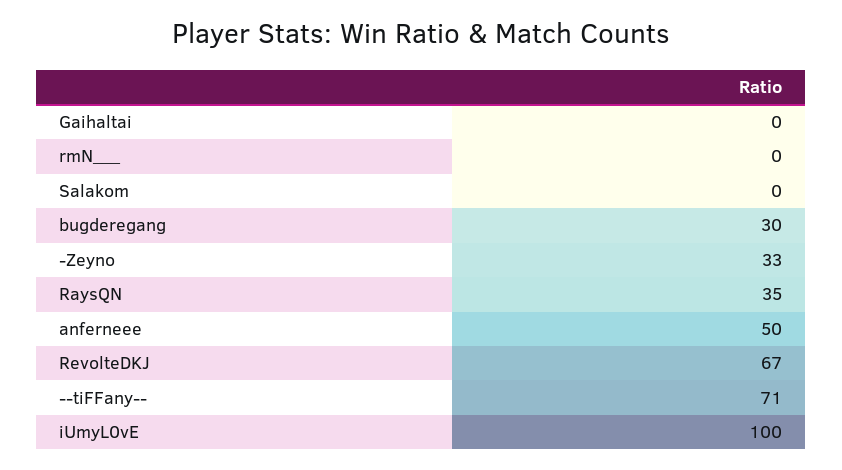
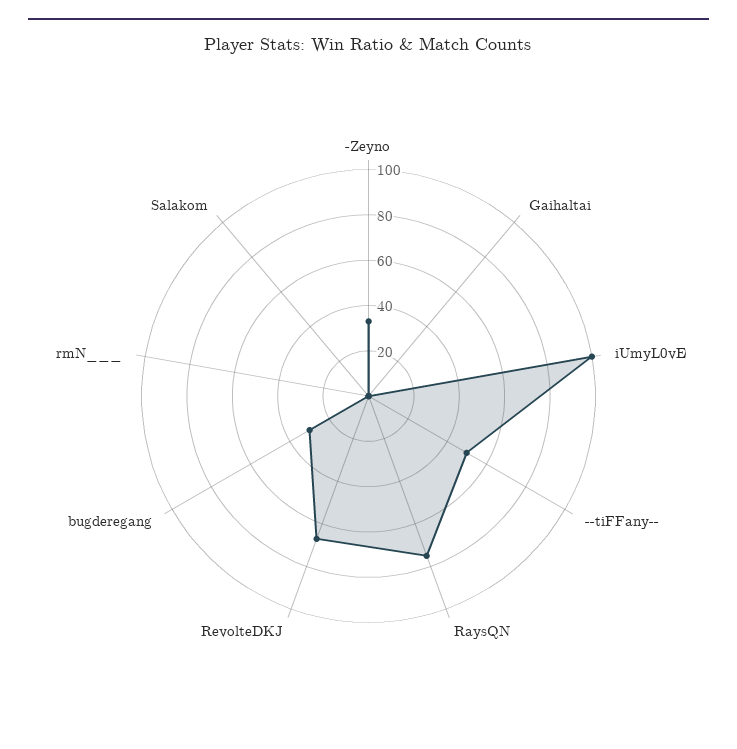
RaysQN: 35 -> 75
anferneee: 50 -> none
--tiFFany--: 71 -> 50

